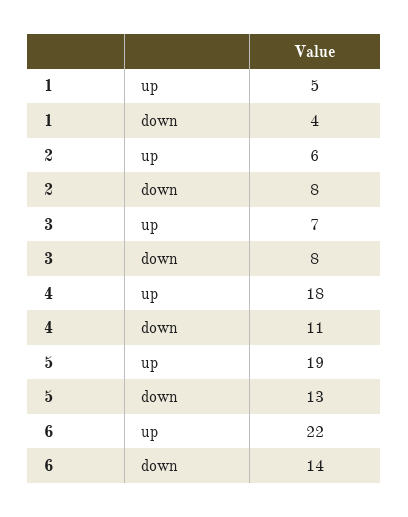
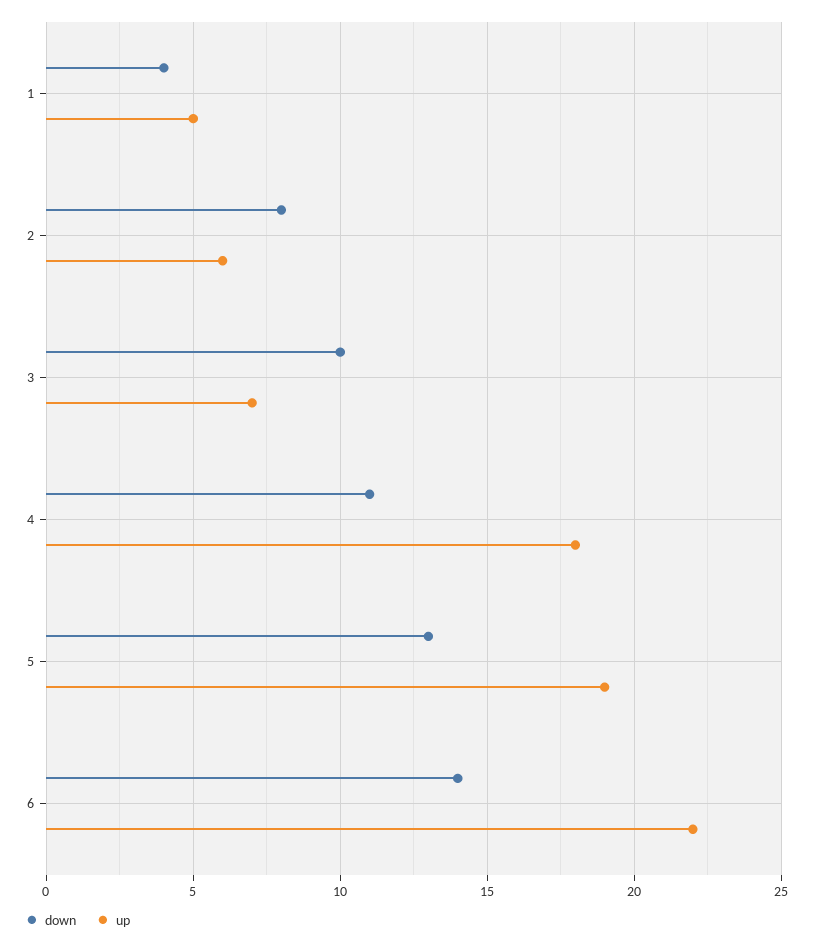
down, 3: 8 -> 10

